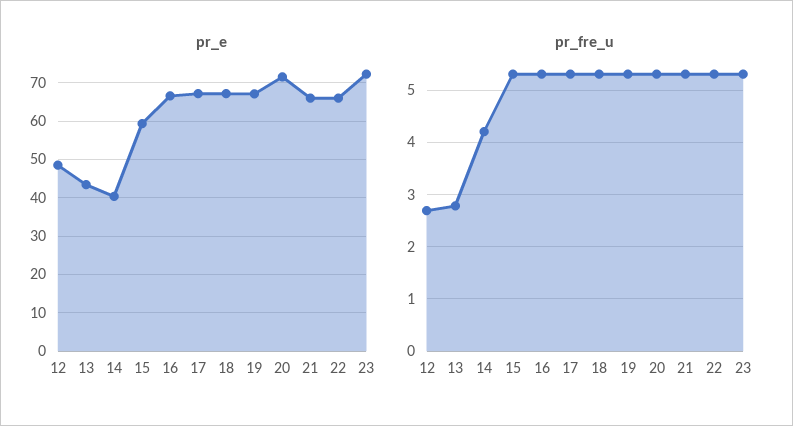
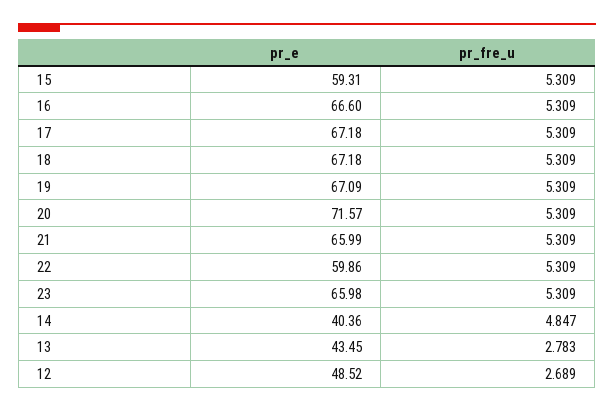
pr_e, 22: 66 -> 59.86
pr_e, 23: 72 -> 65.98
pr_fre_u, 14: 4.2 -> 4.847

